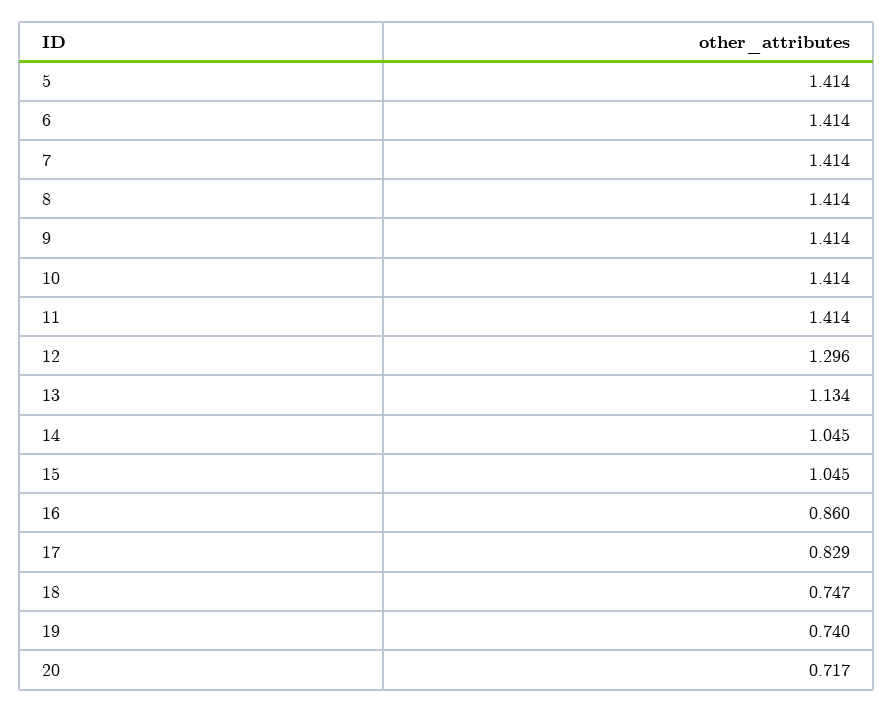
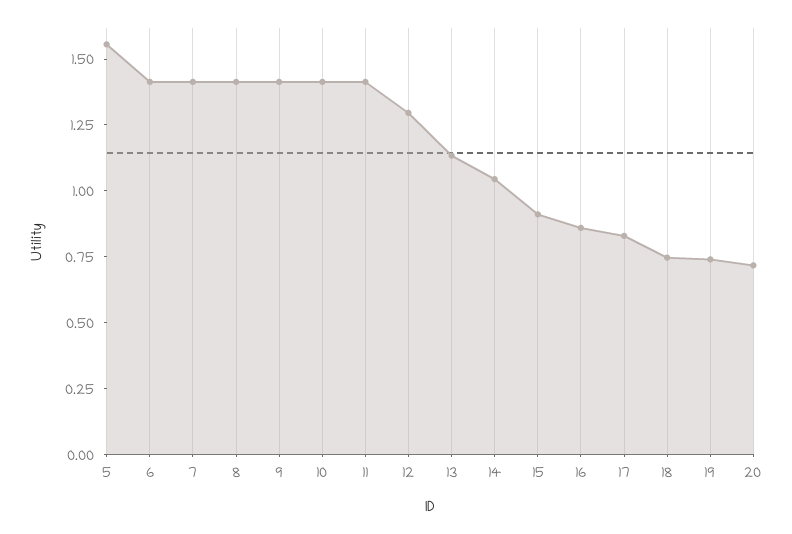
5: 1.414 -> 1.55
15: 1.045 -> 0.9

